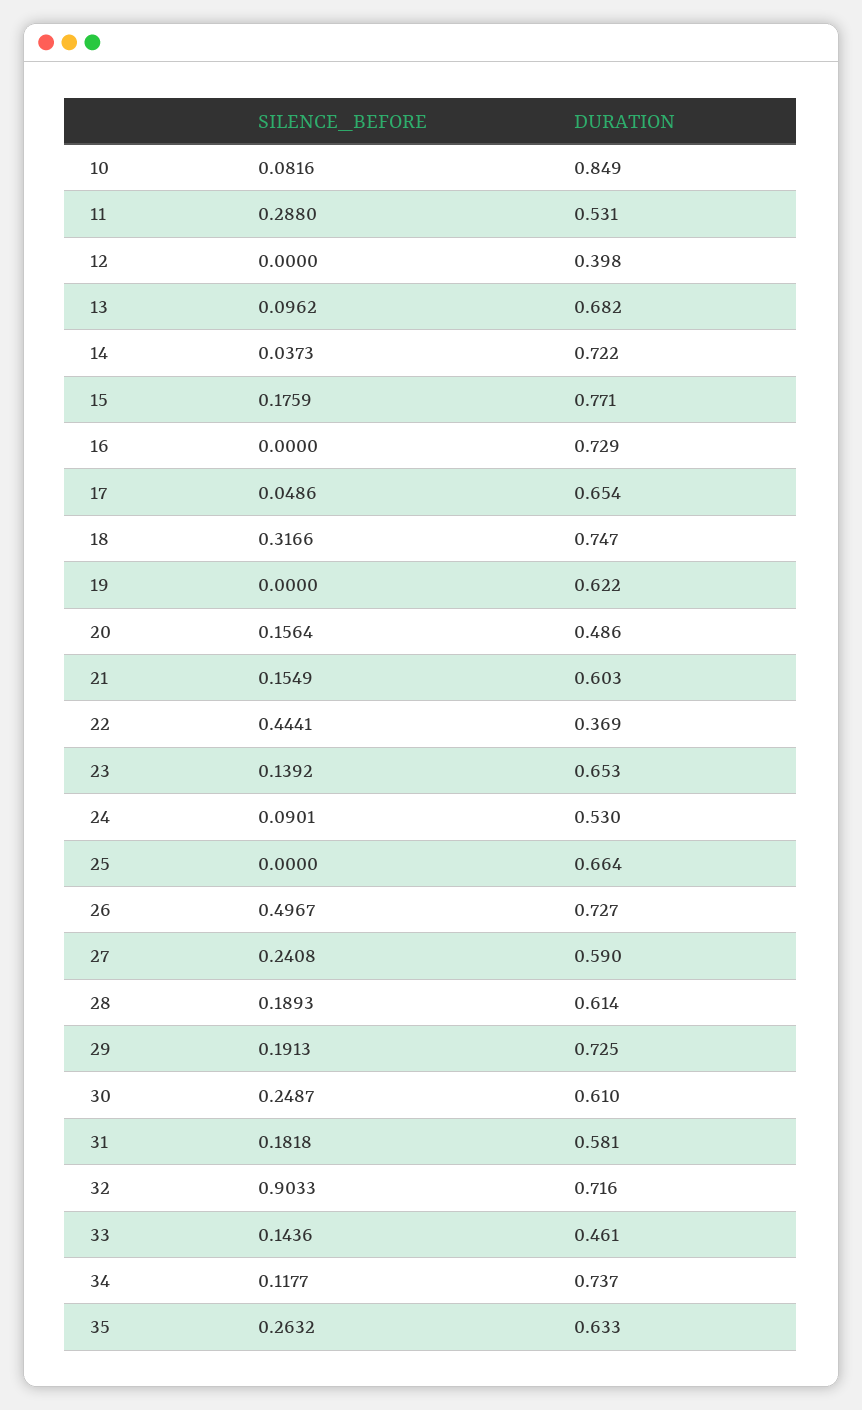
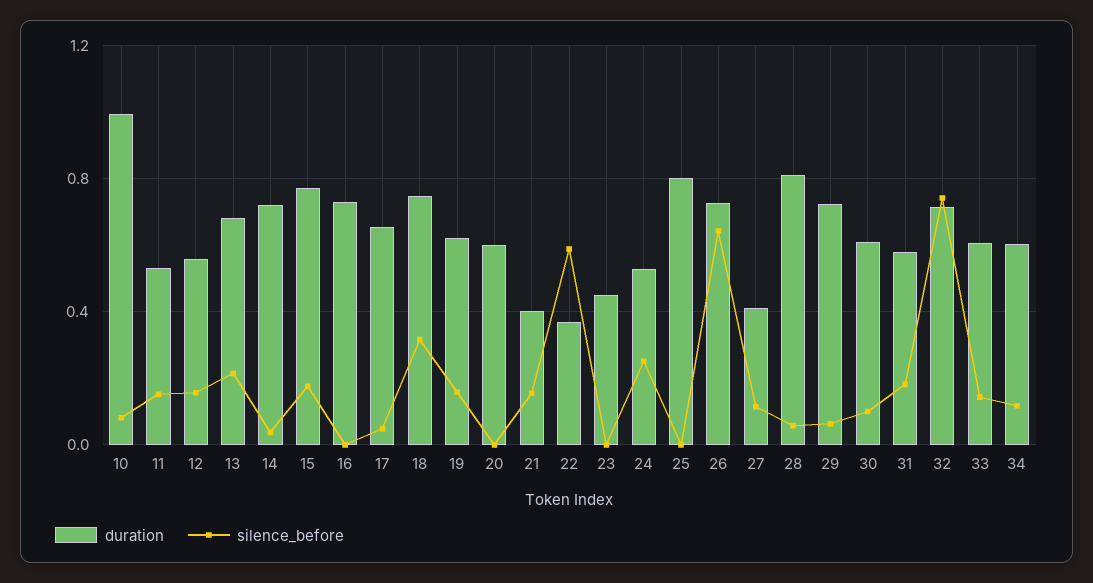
DURATION, 10: 0.849 -> 1
SILENCE_BEFORE, 11: 0.288 -> 0.15
SILENCE_BEFORE, 12: 0 -> 0.15
DURATION, 12: 0.398 -> 0.55
SILENCE_BEFORE, 13: 0.0962 -> 0.2
SILENCE_BEFORE, 19: 0 -> 0.15
SILENCE_BEFORE, 20: 0.1564 -> 0
DURATION, 20: 0.486 -> 0.6
DURATION, 21: 0.603 -> 0.4
SILENCE_BEFORE, 22: 0.4441 -> 0.6
SILENCE_BEFORE, 23: 0.1392 -> 0
DURATION, 23: 0.653 -> 0.45
SILENCE_BEFORE, 24: 0.0901 -> 0.25
DURATION, 25: 0.664 -> 0.8
SILENCE_BEFORE, 26: 0.4967 -> 0.65
SILENCE_BEFORE, 27: 0.2408 -> 0.1
DURATION, 27: 0.59 -> 0.4
SILENCE_BEFORE, 28: 0.1893 -> 0.05
DURATION, 28: 0.614 -> 0.8
SILENCE_BEFORE, 29: 0.1913 -> 0.05
SILENCE_BEFORE, 30: 0.2487 -> 0.1
SILENCE_BEFORE, 32: 0.9033 -> 0.75
DURATION, 33: 0.461 -> 0.6
DURATION, 34: 0.737 -> 0.6
SILENCE_BEFORE, 35: 0.2632 -> none
DURATION, 35: 0.633 -> none

